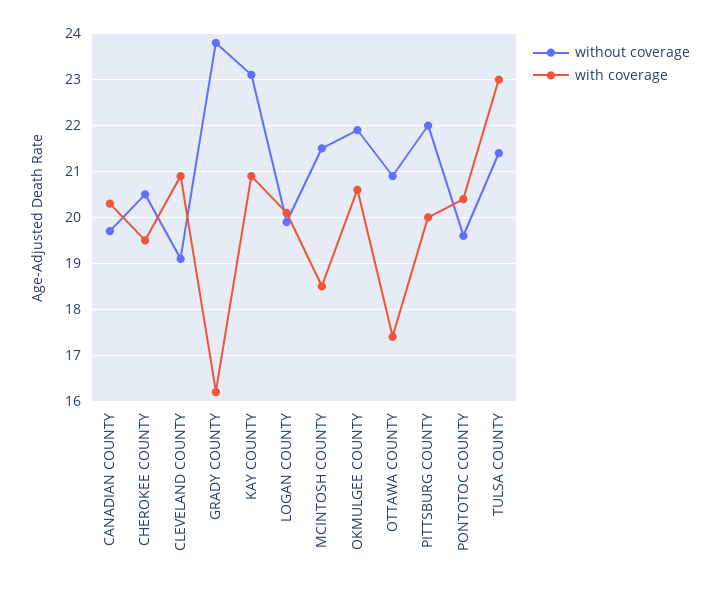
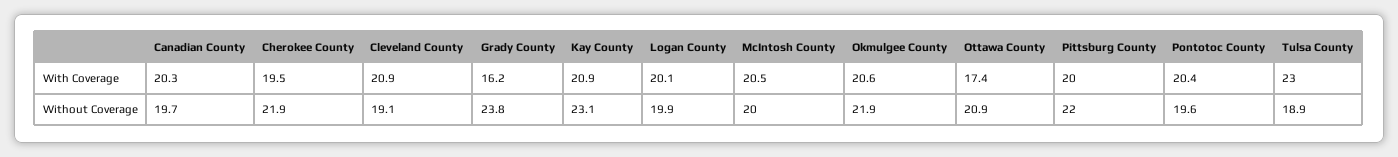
without coverage, CHEROKEE COUNTY: 20.5 -> 21.9
without coverage, MCINTOSH COUNTY: 21.5 -> 20
with coverage, MCINTOSH COUNTY: 18.5 -> 20.5
without coverage, TULSA COUNTY: 21.5 -> 18.9

